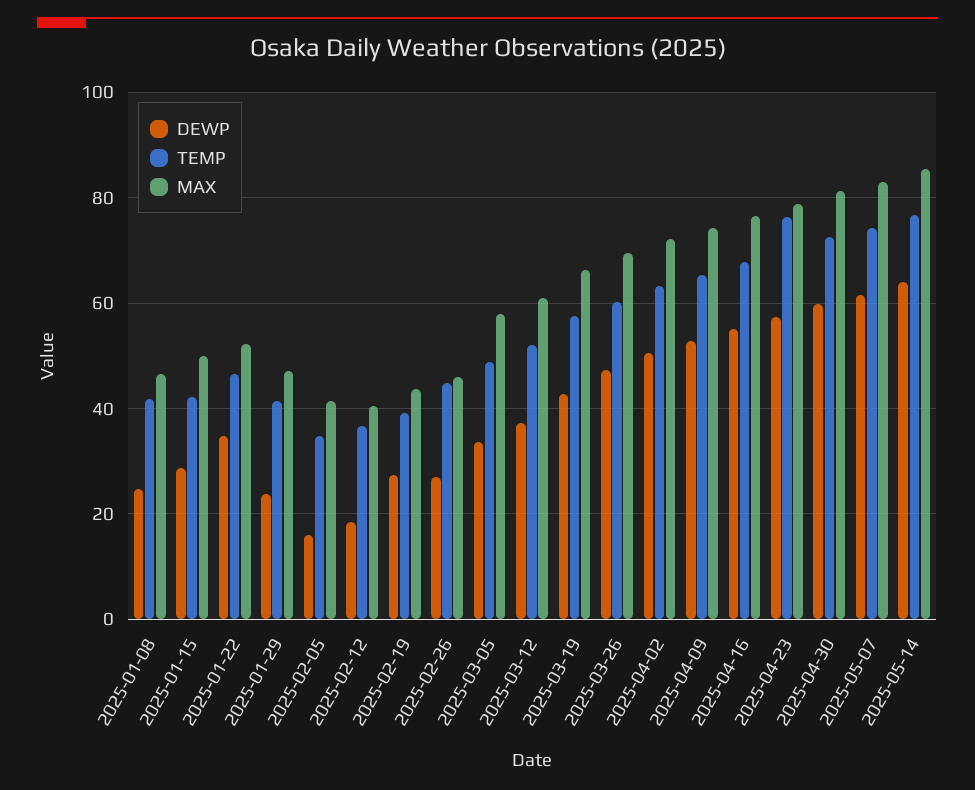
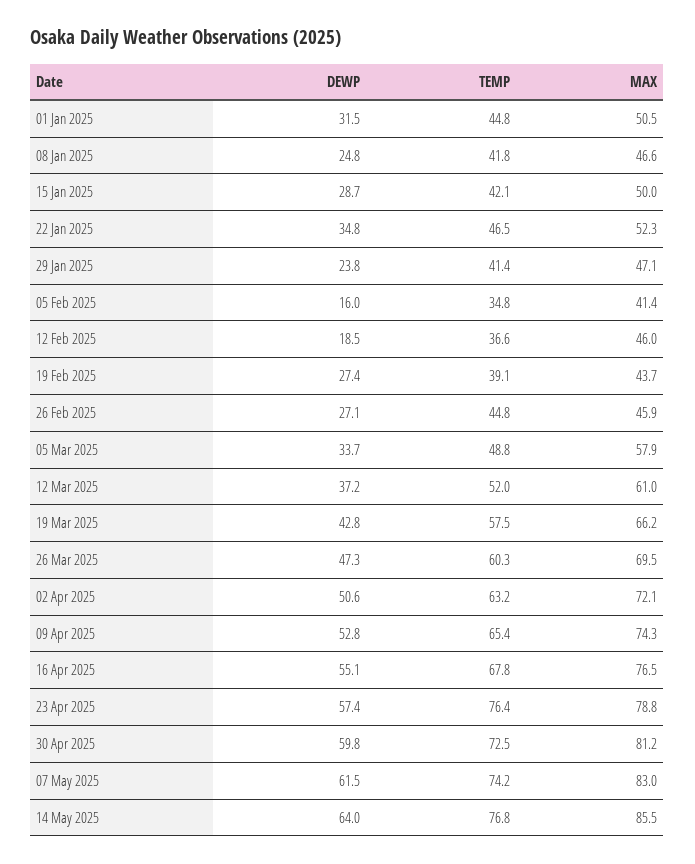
MAX, 2025-02-12: 40 -> 46
DEWP, 01 Jan 2025: none -> 31.5
TEMP, 01 Jan 2025: none -> 44.8
MAX, 01 Jan 2025: none -> 50.5

